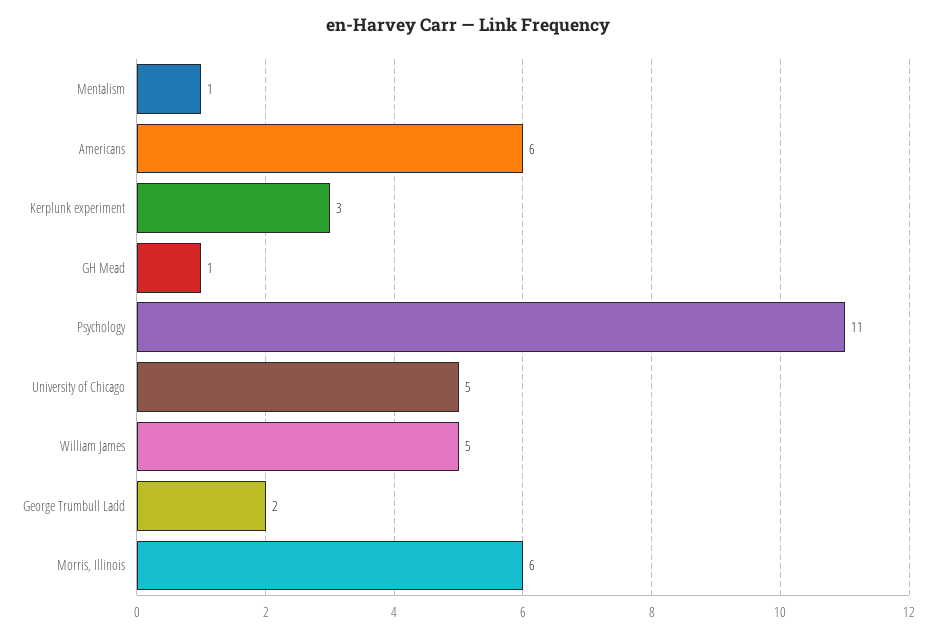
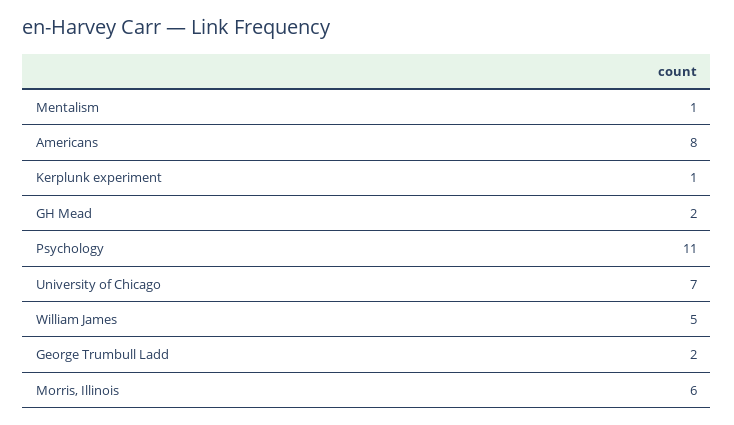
Americans: 6 -> 8
Kerplunk experiment: 3 -> 1
GH Mead: 1 -> 2
University of Chicago: 5 -> 7

